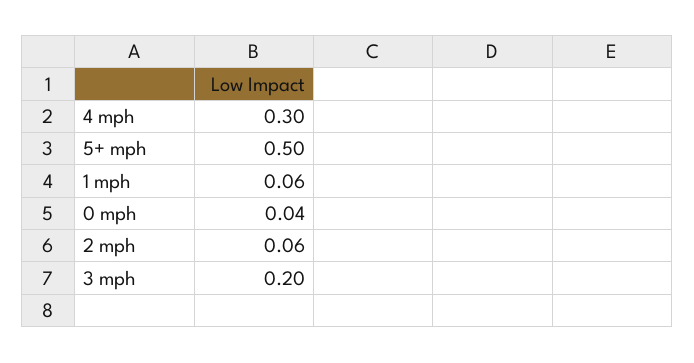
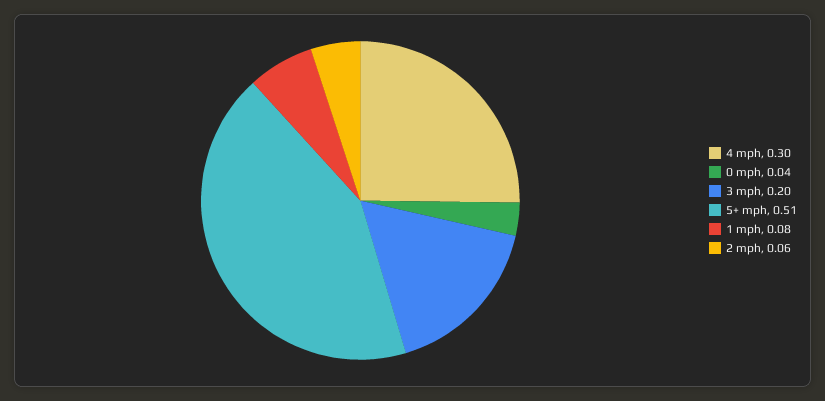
5+ mph: 0.5 -> 0.51
1 mph: 0.06 -> 0.08

